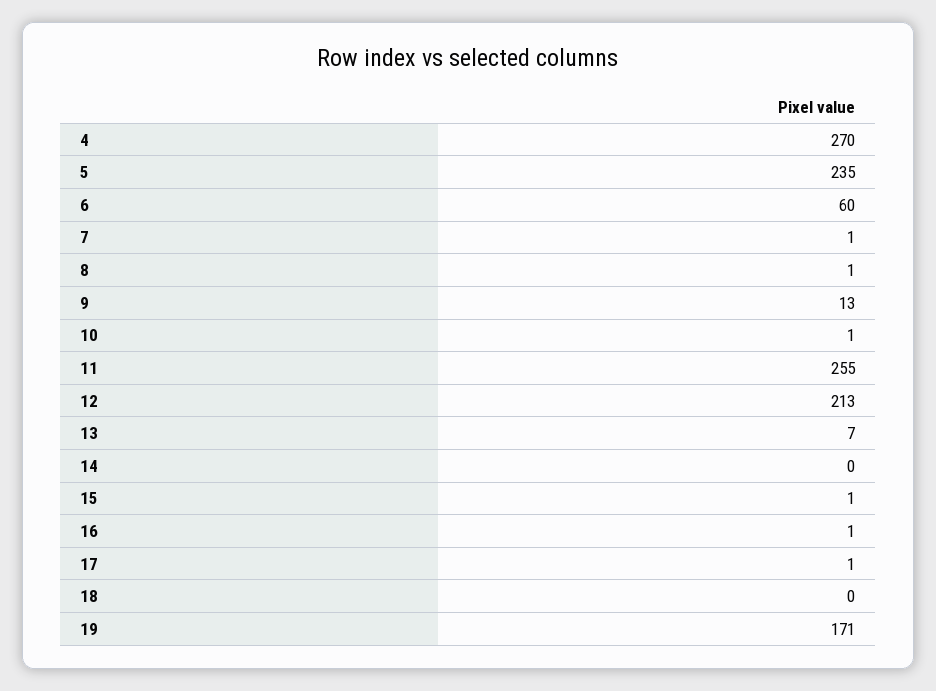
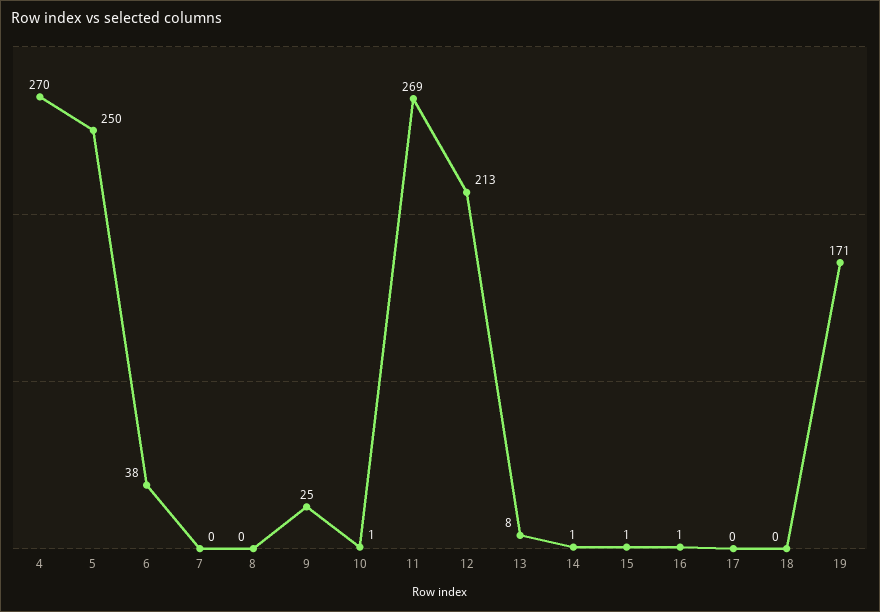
5: 235 -> 250
6: 60 -> 38
7: 1 -> 0
8: 1 -> 0
9: 13 -> 25
11: 255 -> 269
13: 7 -> 8
14: 0 -> 1
17: 1 -> 0

